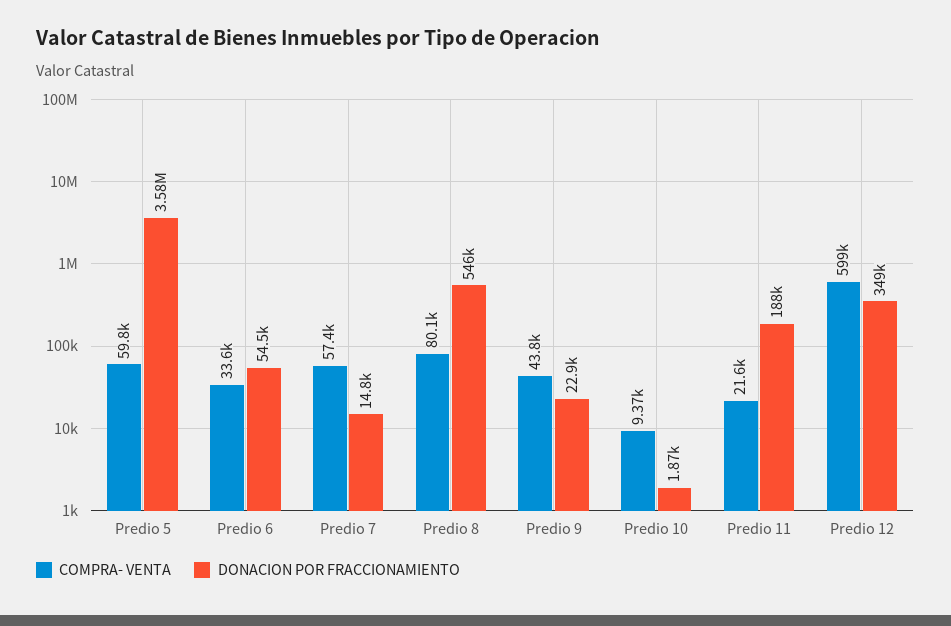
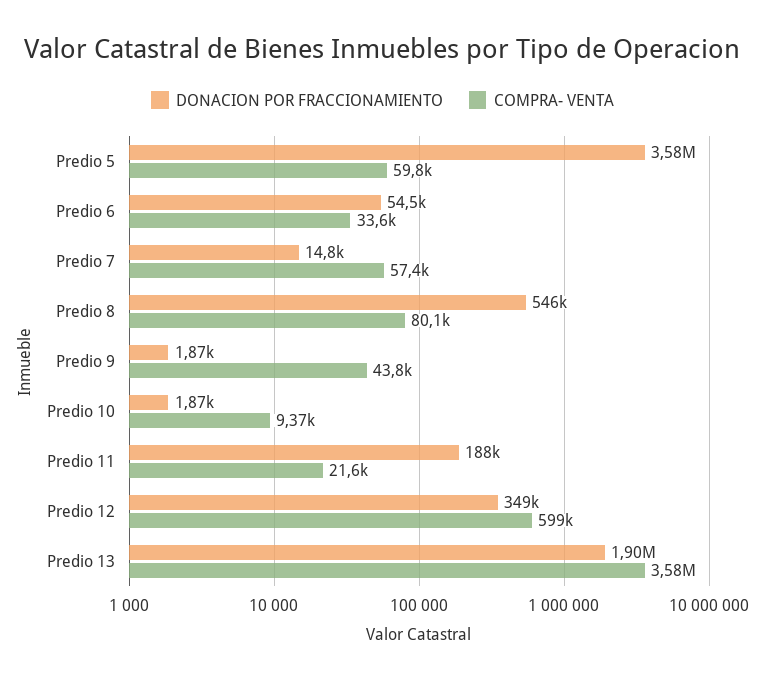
DONACION POR FRACCIONAMIENTO, Predio 9: 22900 -> 1870
DONACION POR FRACCIONAMIENTO, Predio 13: none -> 1900000
COMPRA- VENTA, Predio 13: none -> 3580000

